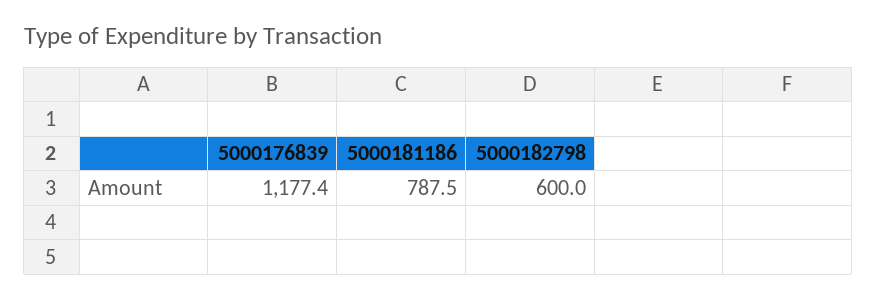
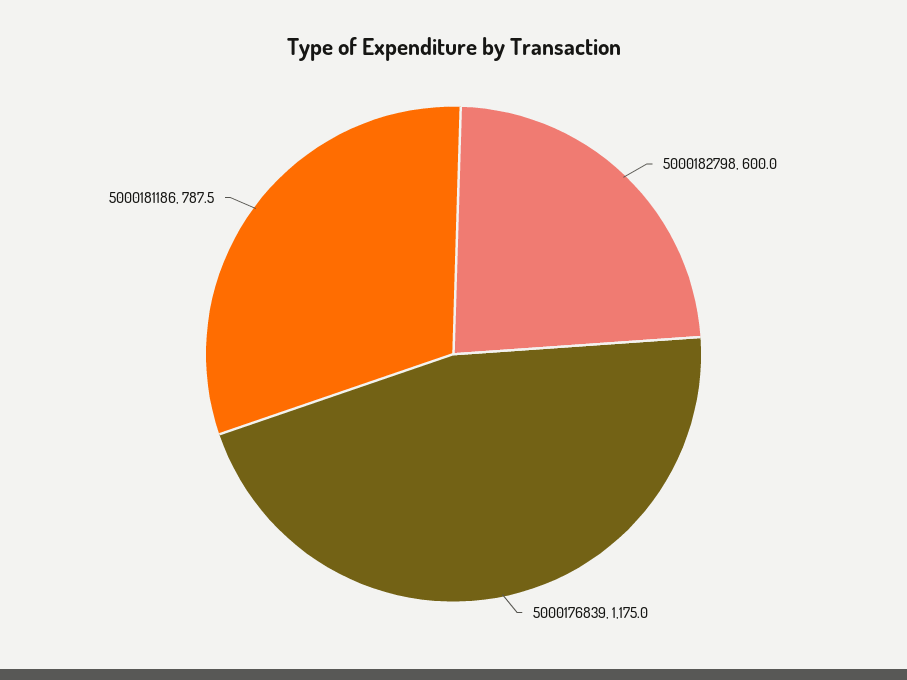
5000176839: 1177.4 -> 1175

